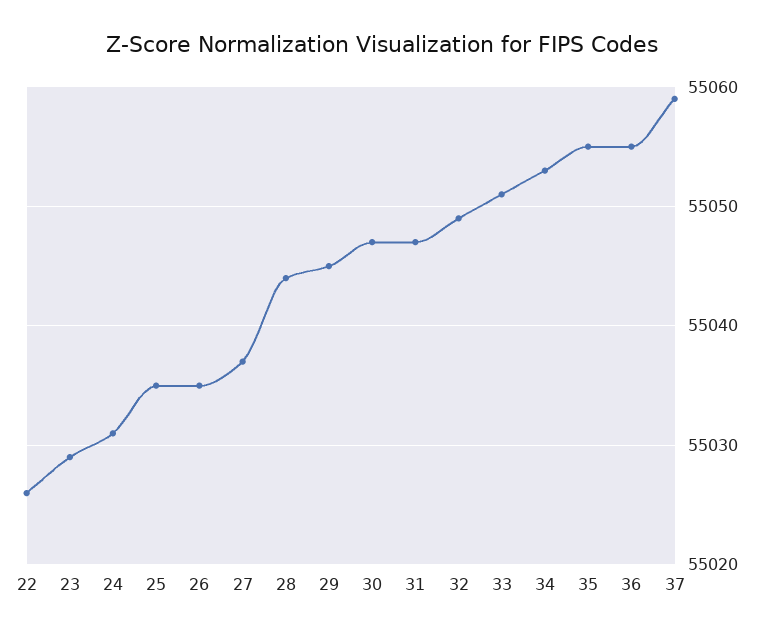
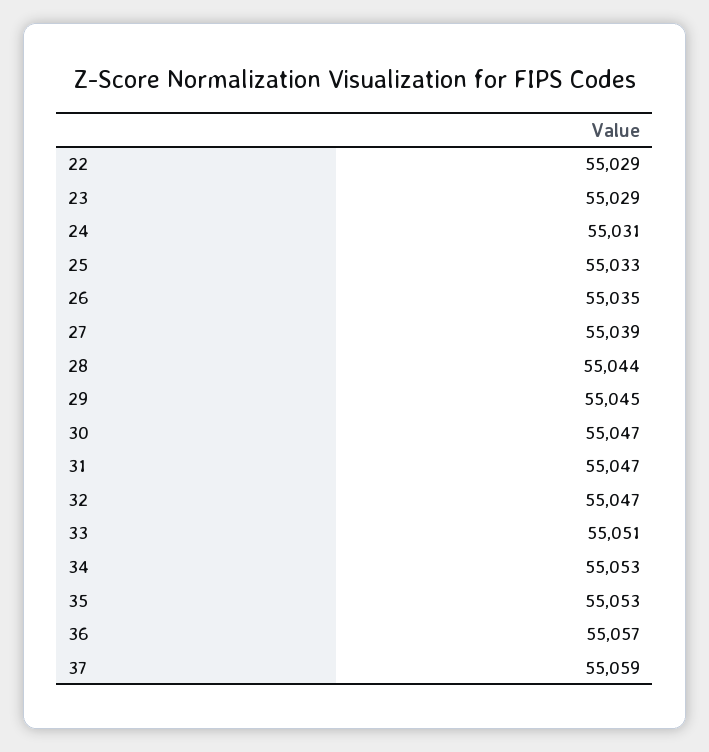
22: 55026 -> 55029
25: 55035 -> 55033
27: 55037 -> 55039
32: 55049 -> 55047
35: 55055 -> 55053
36: 55055 -> 55057

